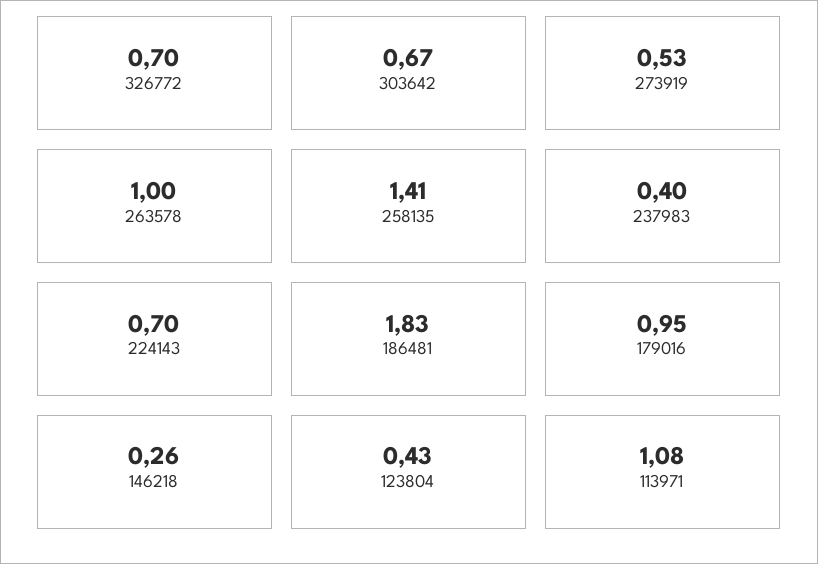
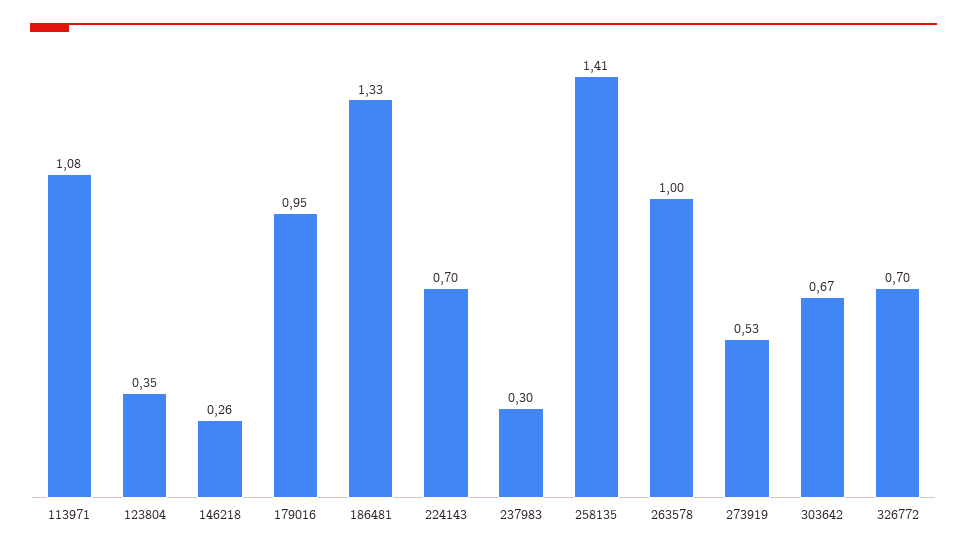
237983: 0.4 -> 0.3
186481: 1.83 -> 1.33
123804: 0.43 -> 0.35

